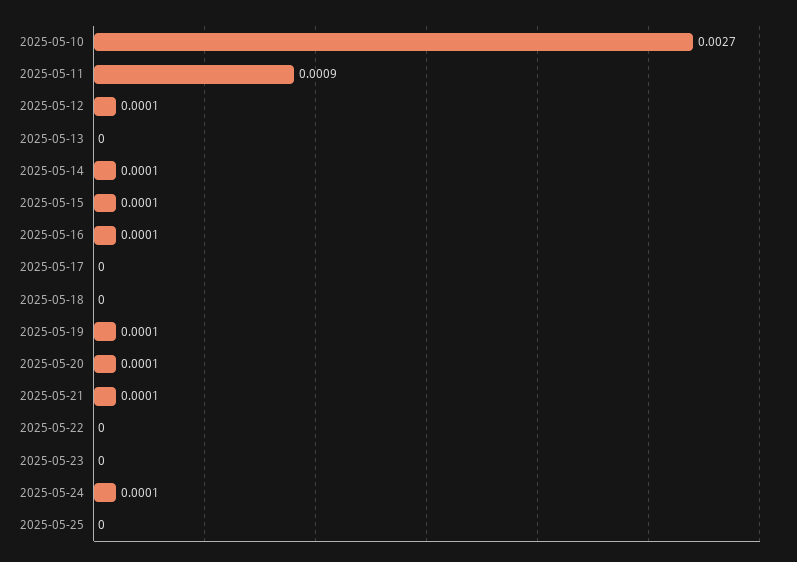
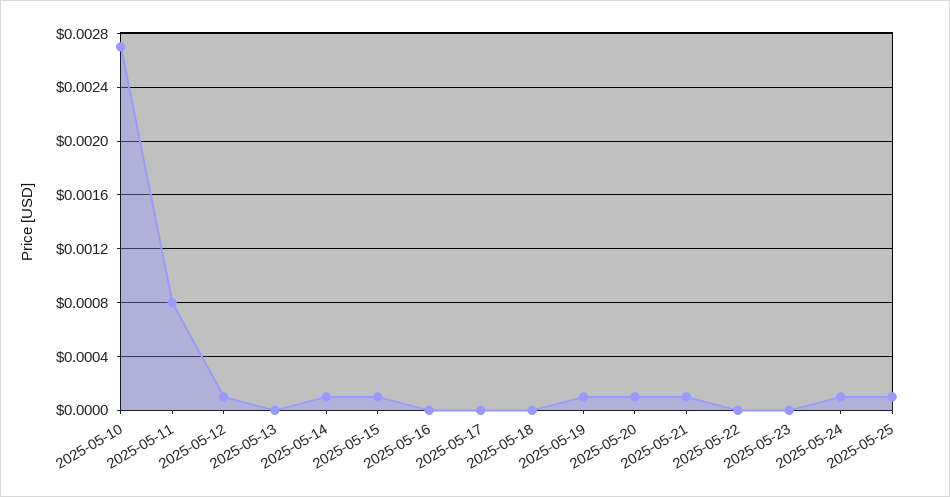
2025-05-11: 0.0009 -> 0.0008
2025-05-16: 0.0001 -> 0
2025-05-25: 0 -> 0.0001

